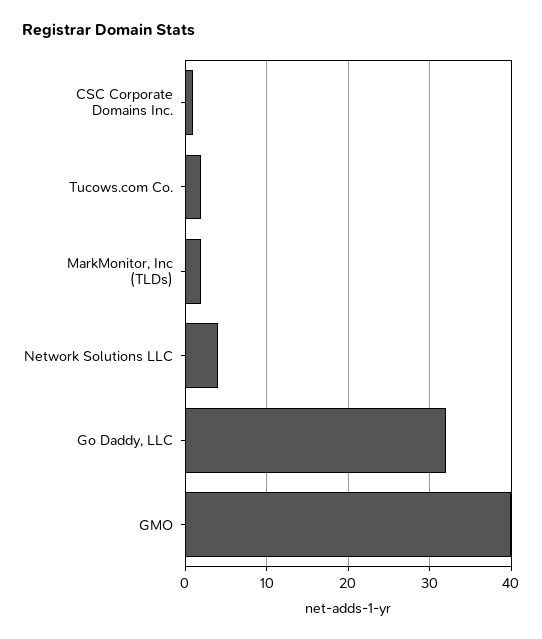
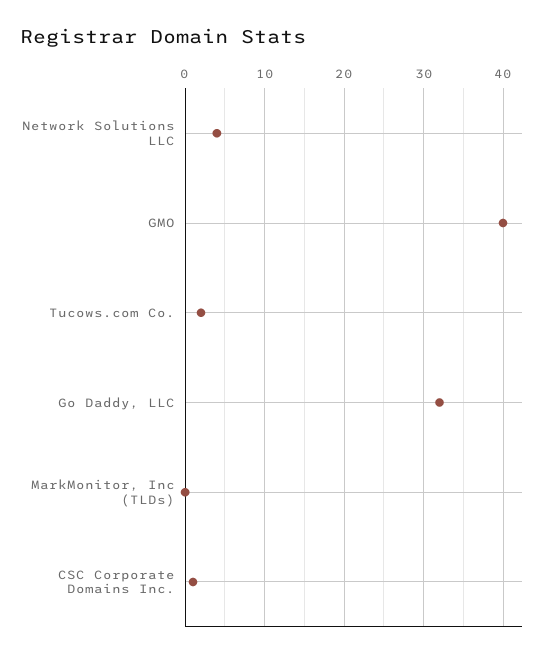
MarkMonitor, Inc (TLDs): 2 -> 0

